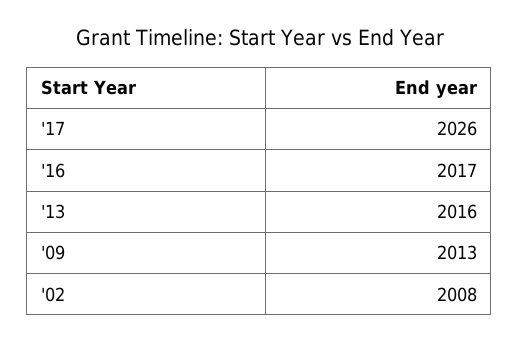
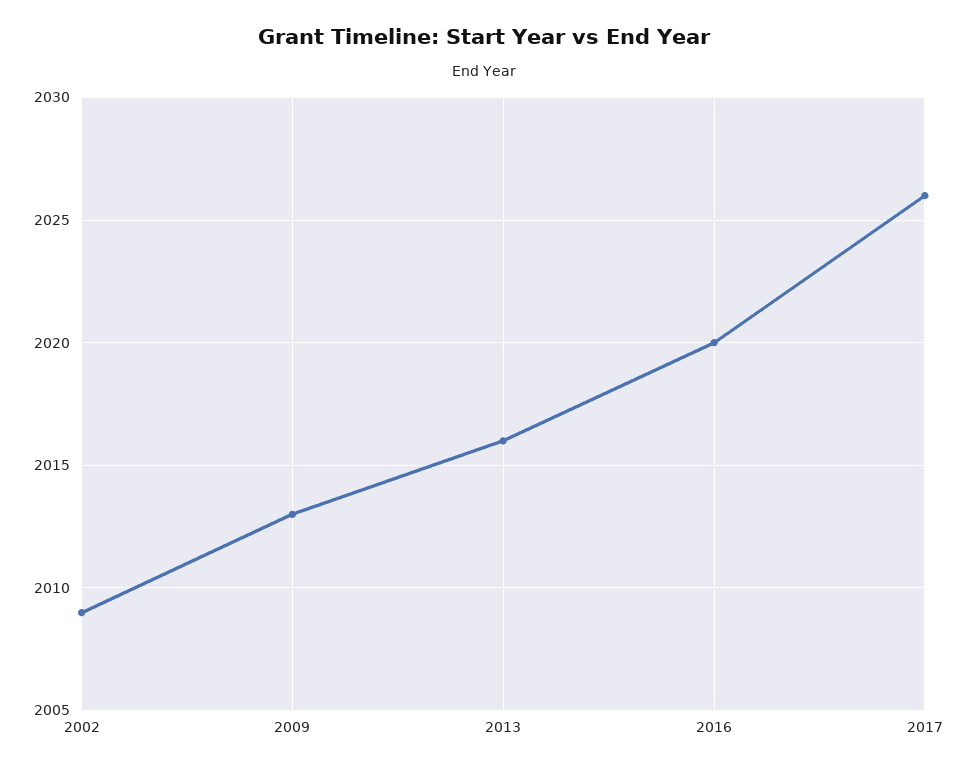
'16: 2017 -> 2020
'02: 2008 -> 2009

